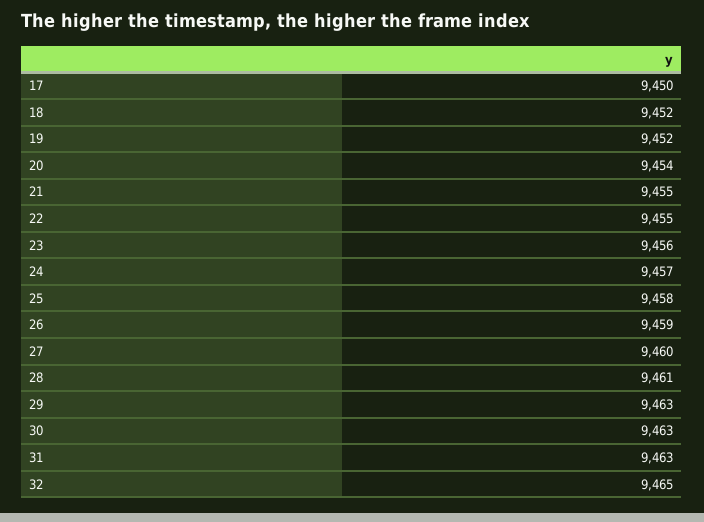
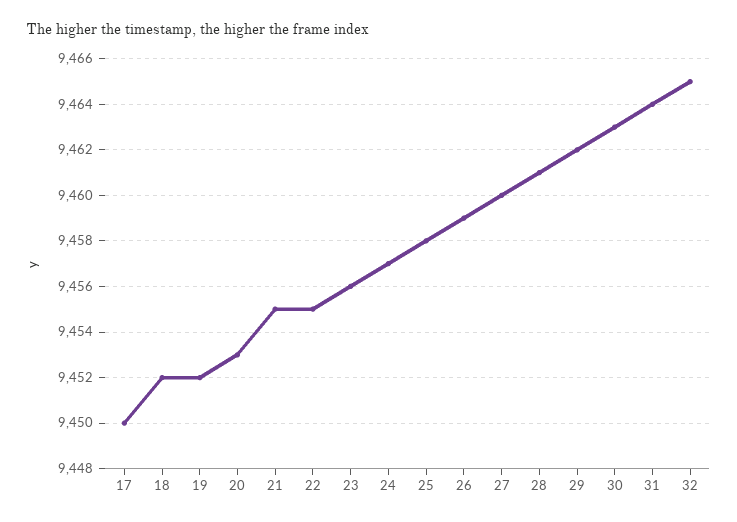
20: 9454 -> 9453
29: 9463 -> 9462
31: 9463 -> 9464

